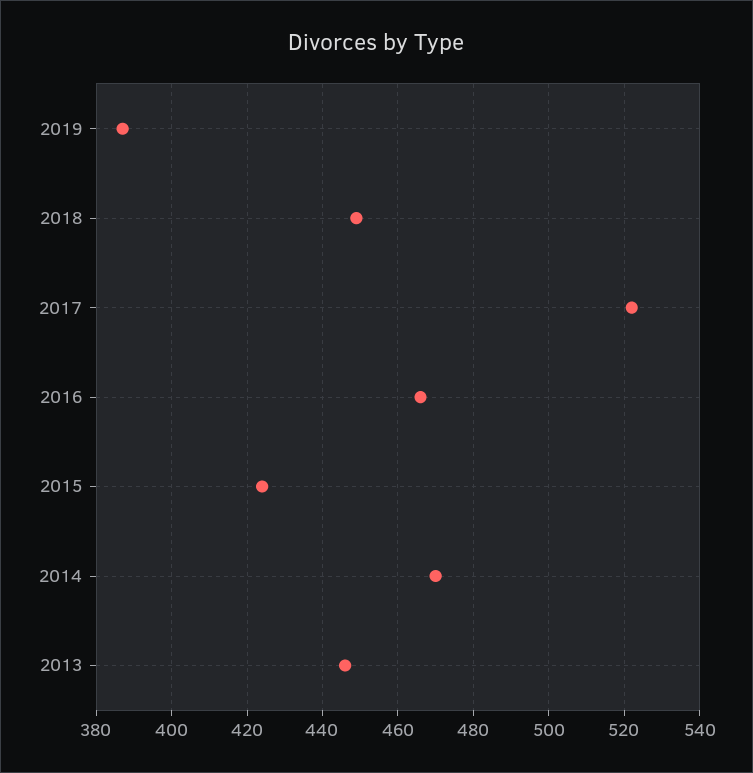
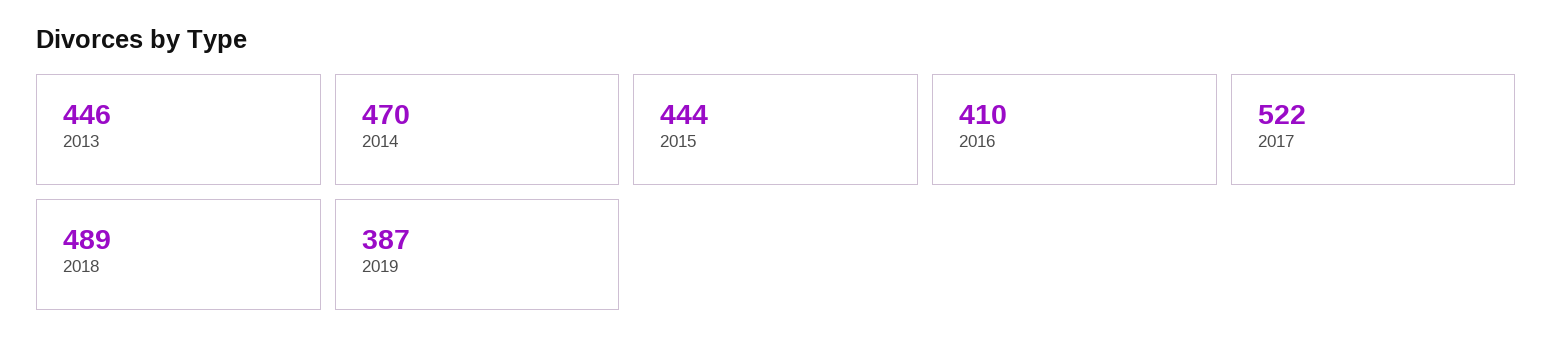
2018: 450 -> 489
2016: 465 -> 410
2015: 425 -> 444

